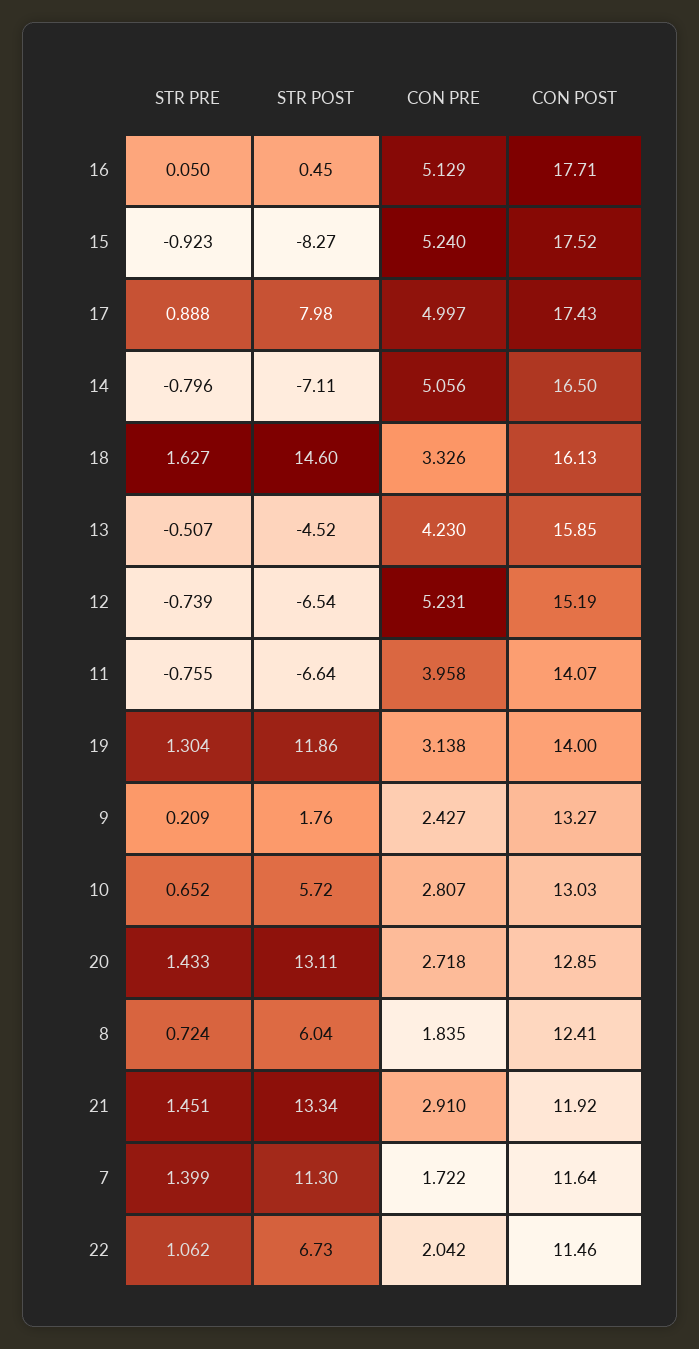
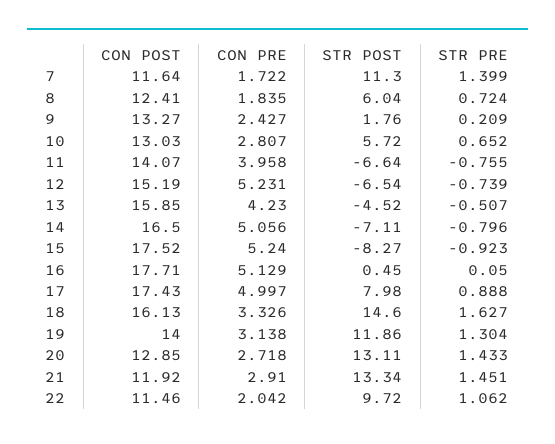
STR POST, 22: 6.73 -> 9.72

